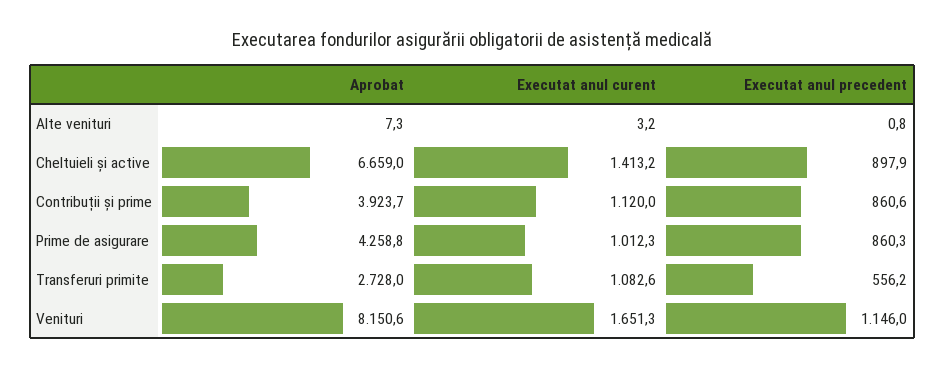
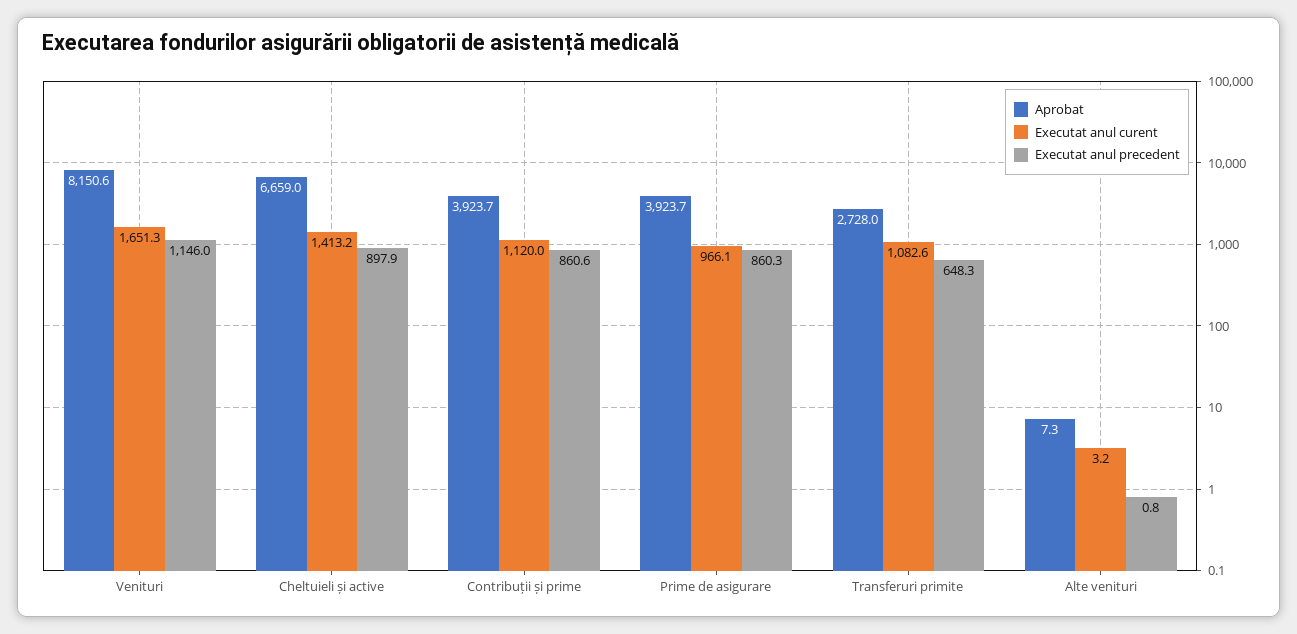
Aprobat, Prime de asigurare: 4258.8 -> 3923.7
Executat anul curent, Prime de asigurare: 1012.3 -> 966.1
Executat anul precedent, Transferuri primite: 556.2 -> 648.3

